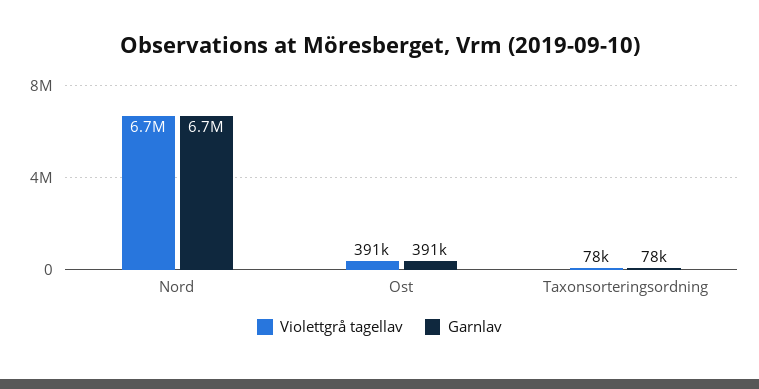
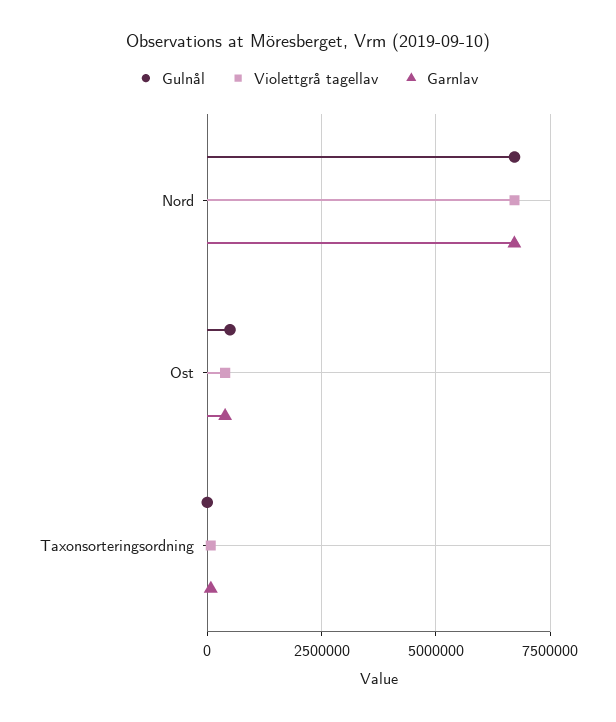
Gulnål, Nord: none -> 6750000
Gulnål, Ost: none -> 500000
Gulnål, Taxonsorteringsordning: none -> 0

